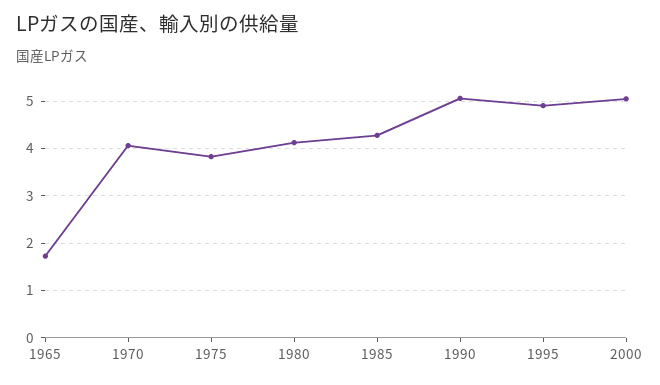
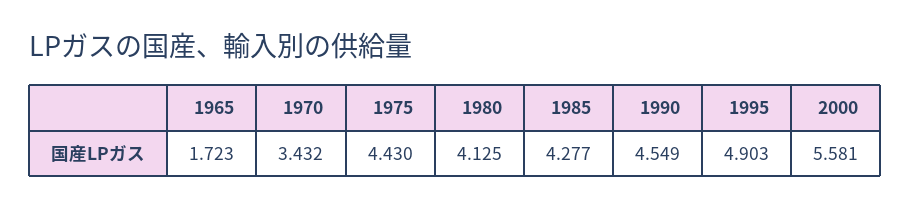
1970: 4 -> 3.432
1975: 3.8 -> 4.43
1990: 5 -> 4.549
2000: 5 -> 5.581

